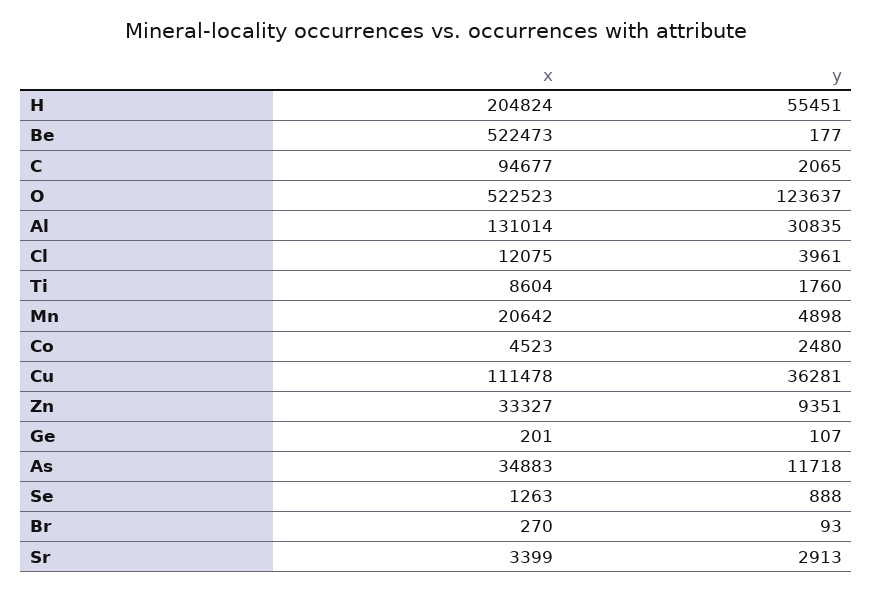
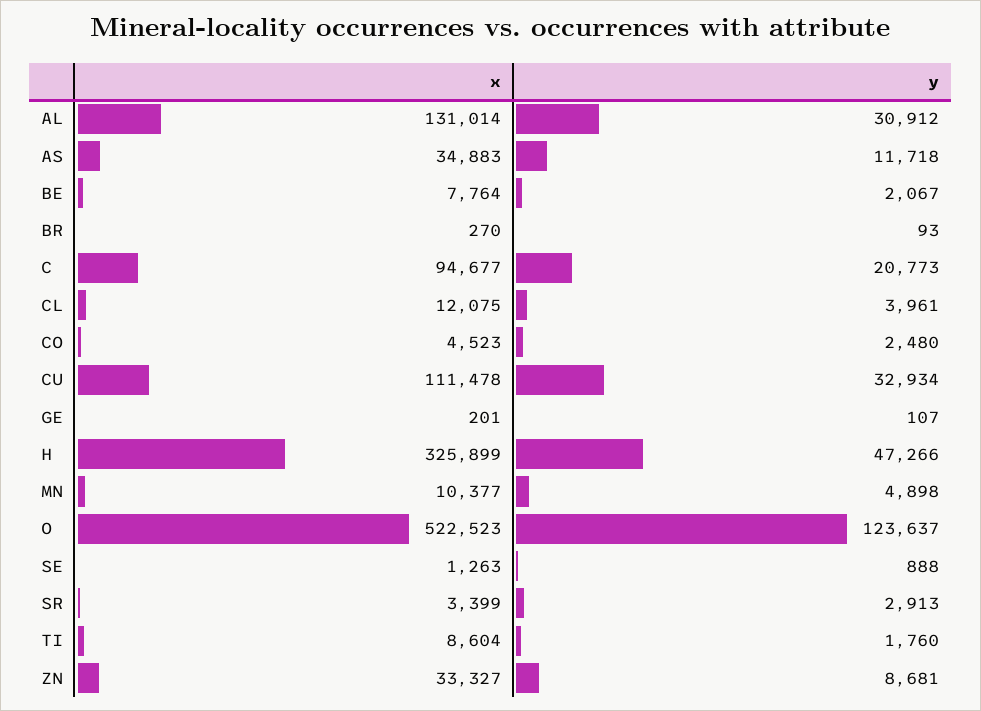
x, H: 204824 -> 325899
y, H: 55451 -> 47266
x, Be: 522473 -> 7764
y, Be: 177 -> 2067
y, C: 2065 -> 20773
y, Al: 30835 -> 30912
x, Mn: 20642 -> 10377
y, Cu: 36281 -> 32934
y, Zn: 9351 -> 8681

